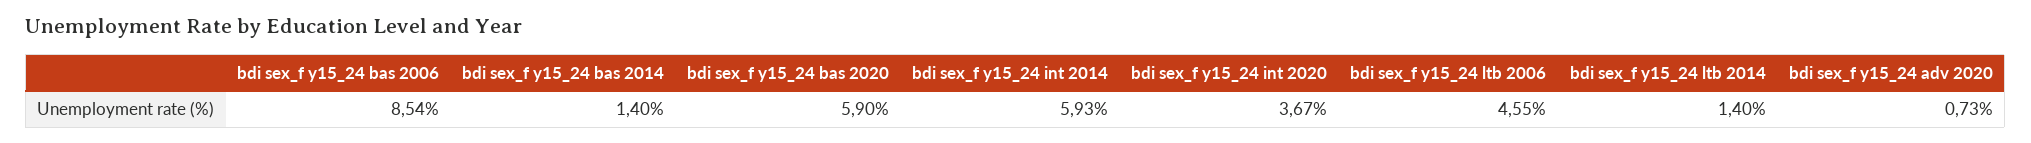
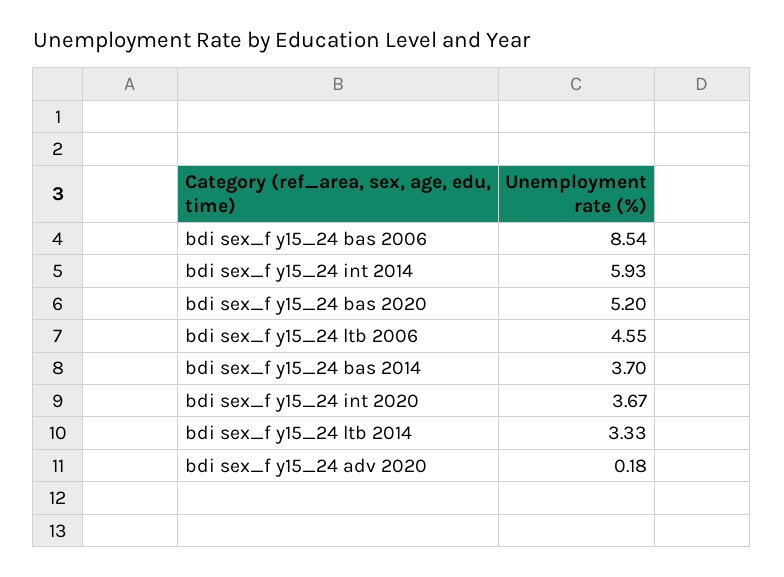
bdi sex_f y15_24 bas 2014: 1.4 -> 3.7
bdi sex_f y15_24 bas 2020: 5.9 -> 5.2
bdi sex_f y15_24 ltb 2014: 1.4 -> 3.33
bdi sex_f y15_24 adv 2020: 0.73 -> 0.18

